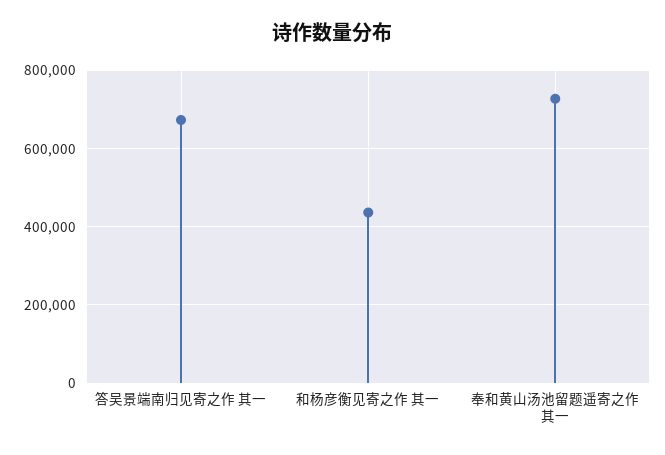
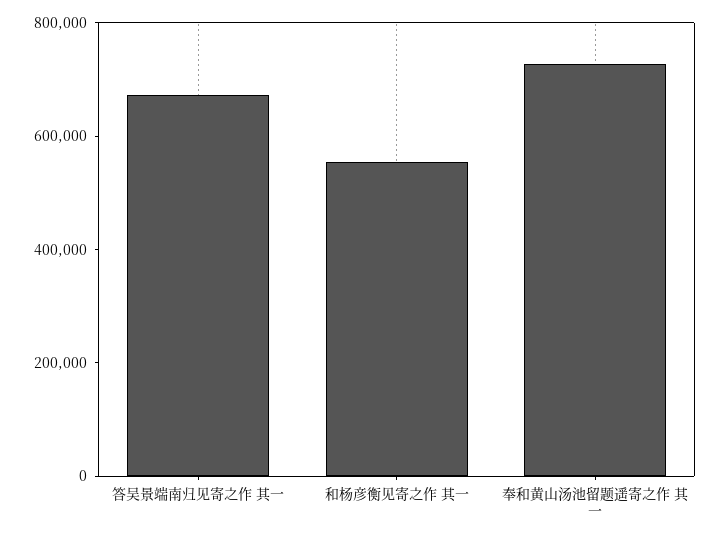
和杨彦衡见寄之作 其一: 440000 -> 550000

